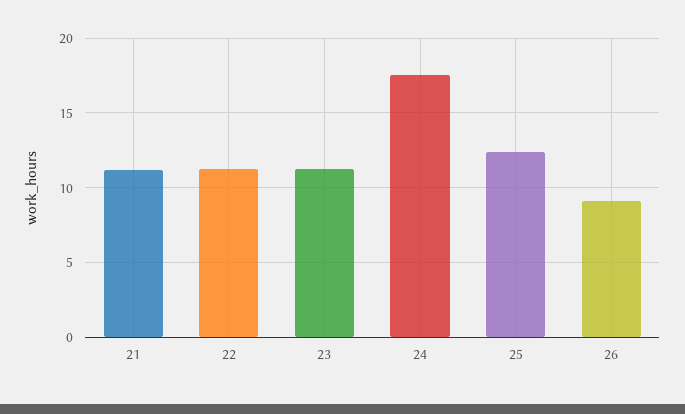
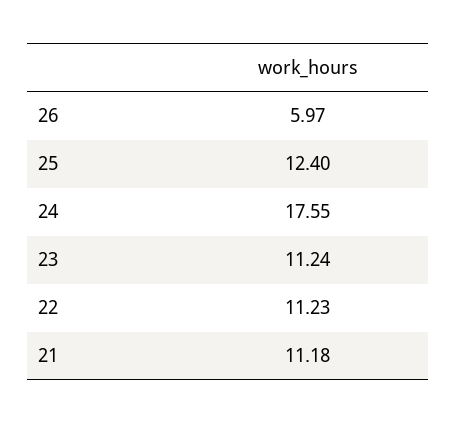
26: 9 -> 5.97

